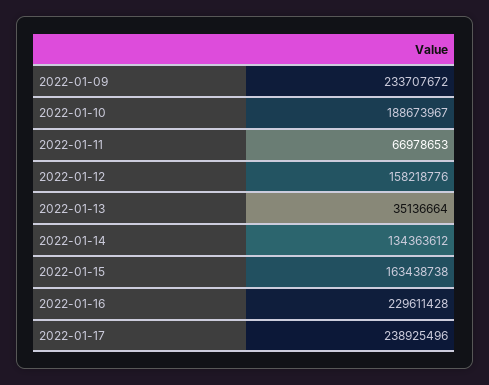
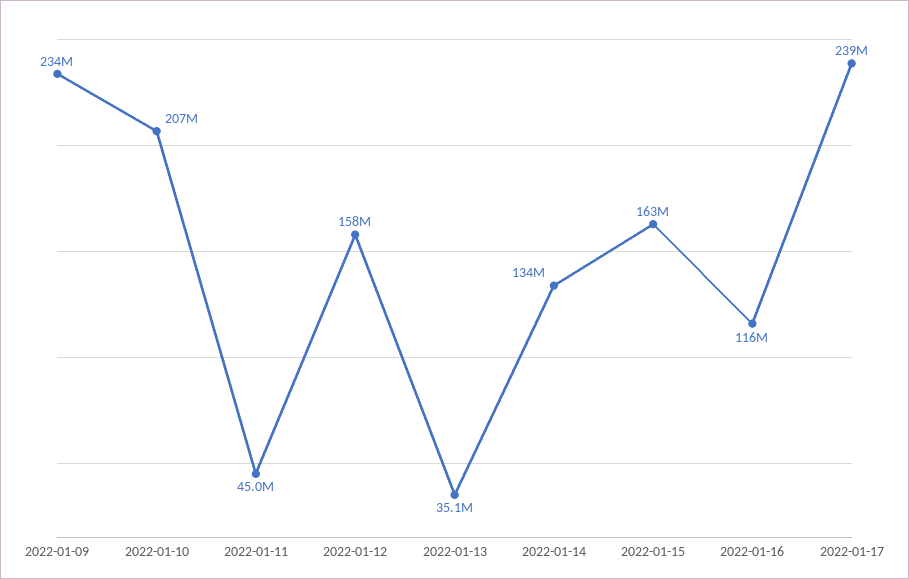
2022-01-10: 188673967 -> 207000000
2022-01-11: 66978653 -> 45000000
2022-01-16: 229611428 -> 116000000

